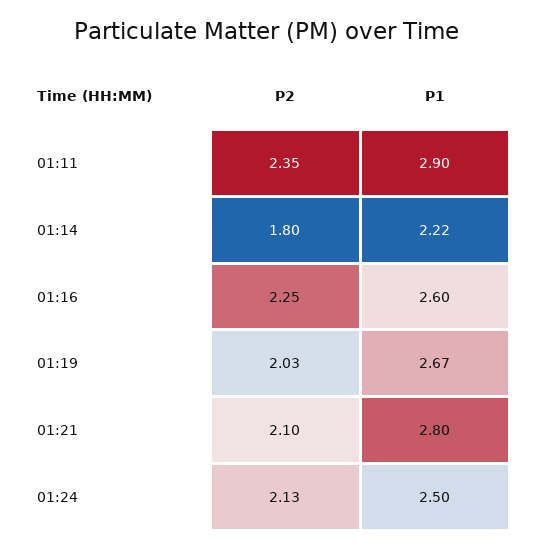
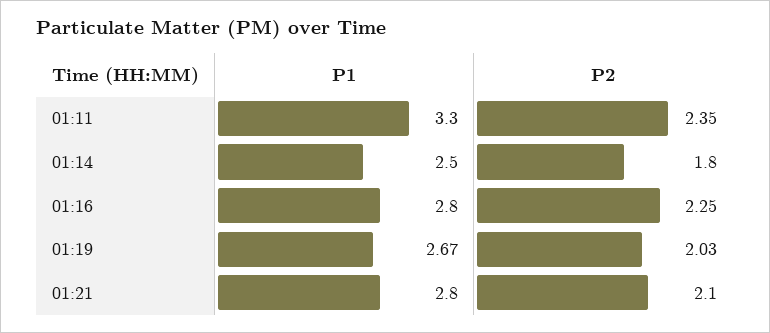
P1, 01:11: 2.9 -> 3.3
P1, 01:14: 2.22 -> 2.5
P1, 01:16: 2.6 -> 2.8
P2, 01:24: 2.13 -> none
P1, 01:24: 2.5 -> none

